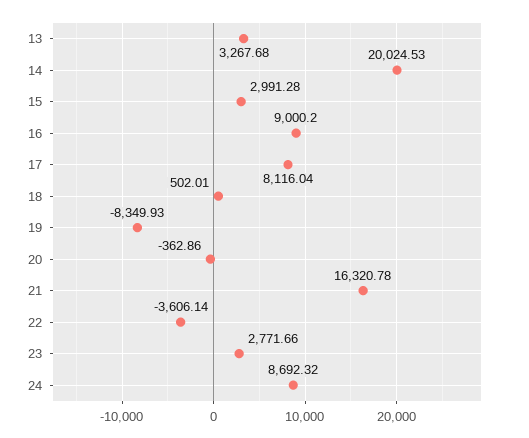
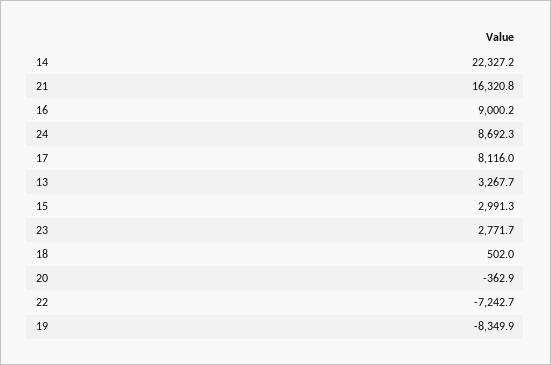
14: 20024.53 -> 22327.2
22: -3606.14 -> -7242.7

